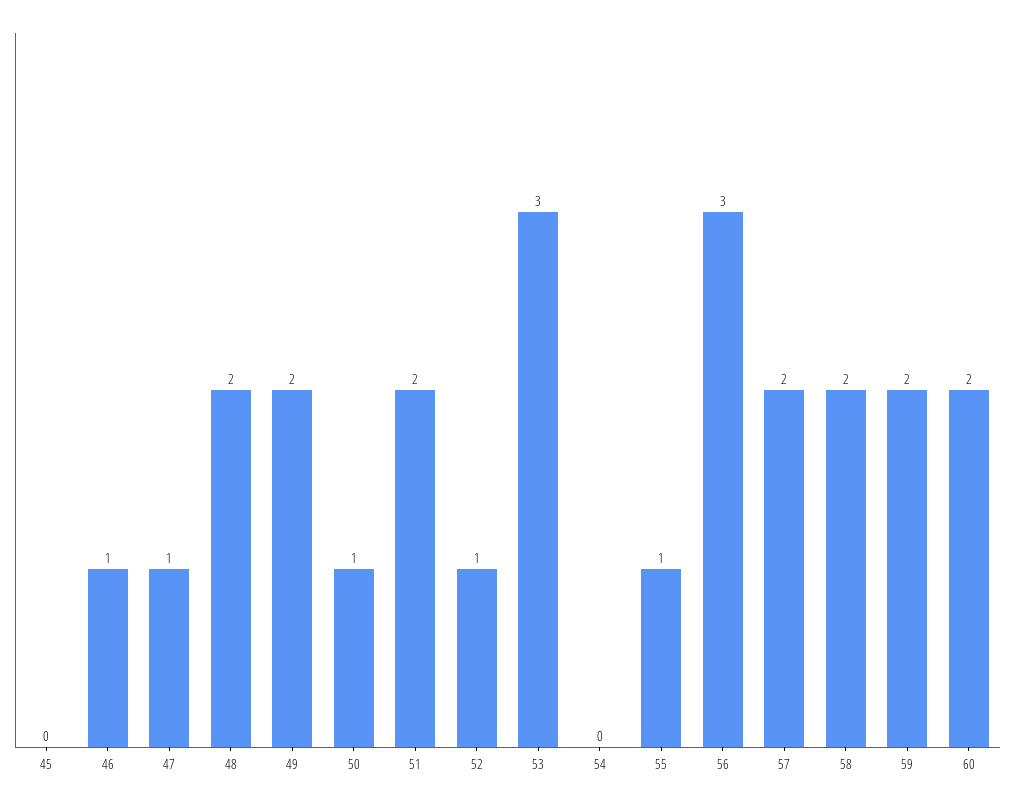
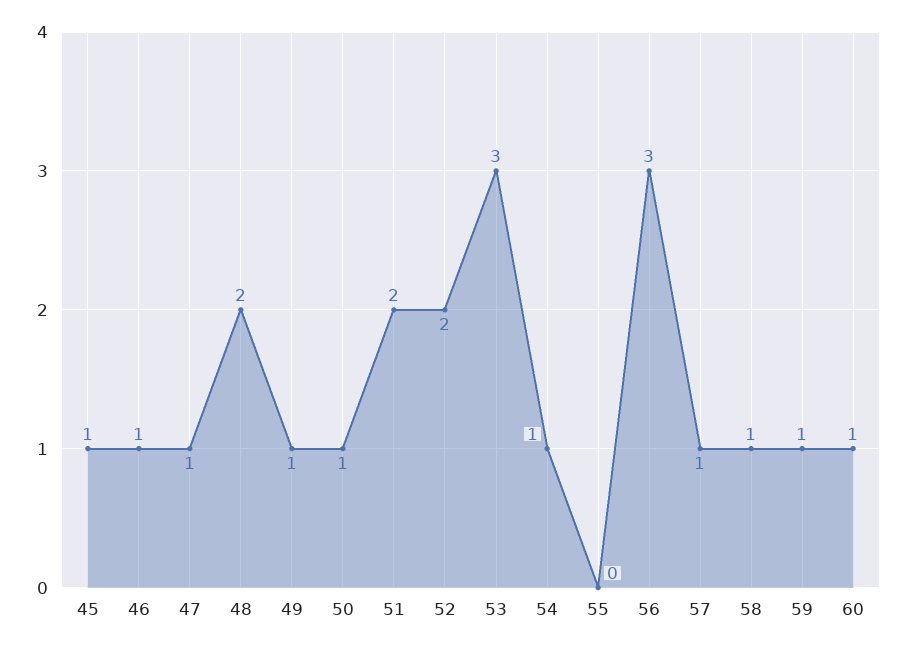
45: 0 -> 1
49: 2 -> 1
52: 1 -> 2
54: 0 -> 1
55: 1 -> 0
57: 2 -> 1
58: 2 -> 1
59: 2 -> 1
60: 2 -> 1

